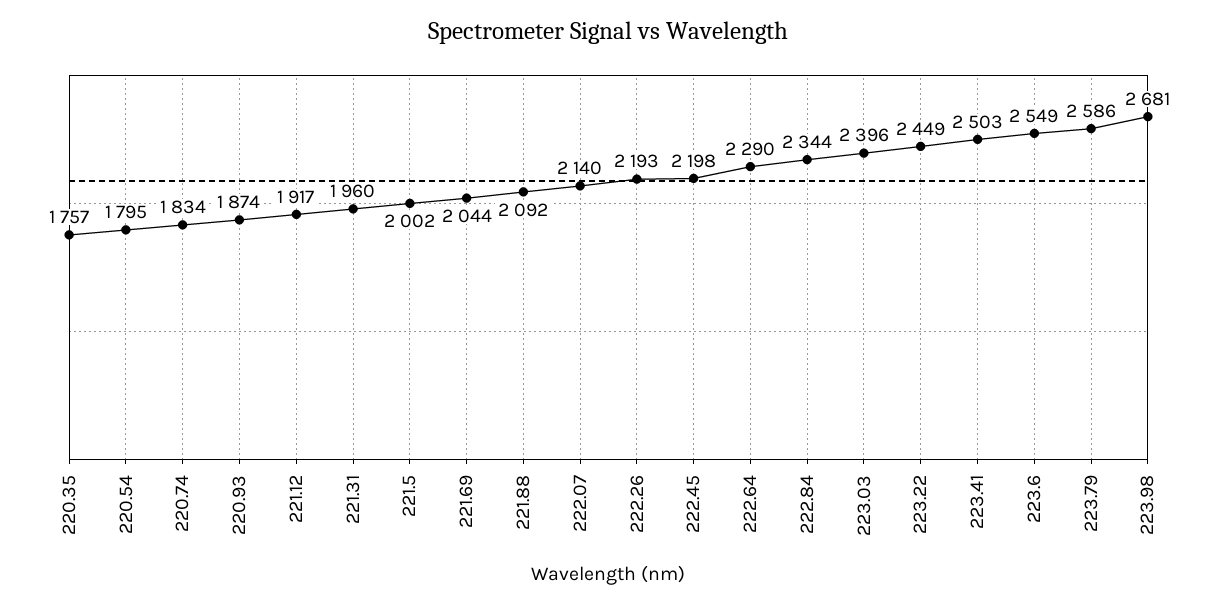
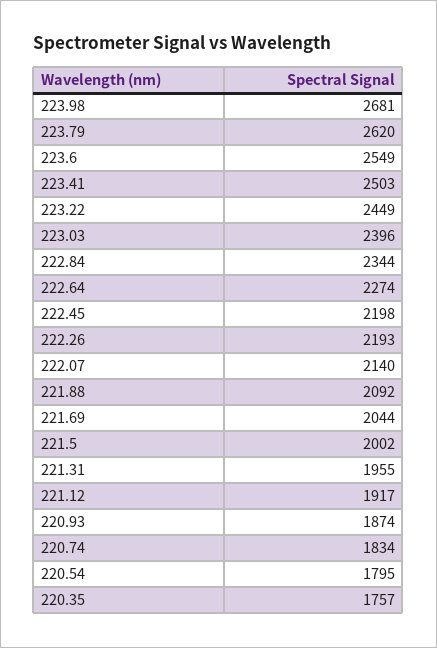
221.31: 1960 -> 1955
222.64: 2290 -> 2274
223.79: 2586 -> 2620

